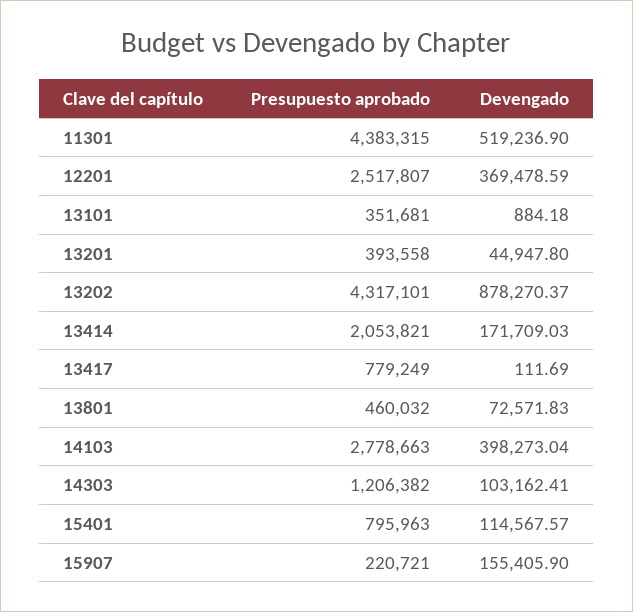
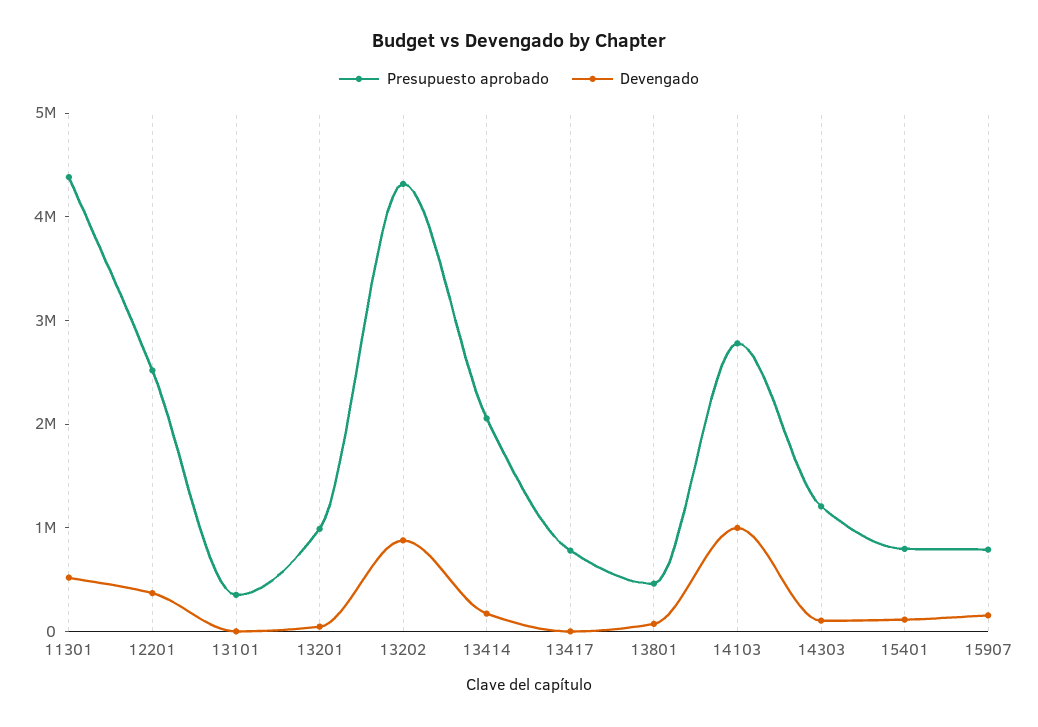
Presupuesto aprobado, 13201: 393558 -> 1000000
Devengado, 14103: 398273.04 -> 1000000
Presupuesto aprobado, 15907: 220721 -> 800000

